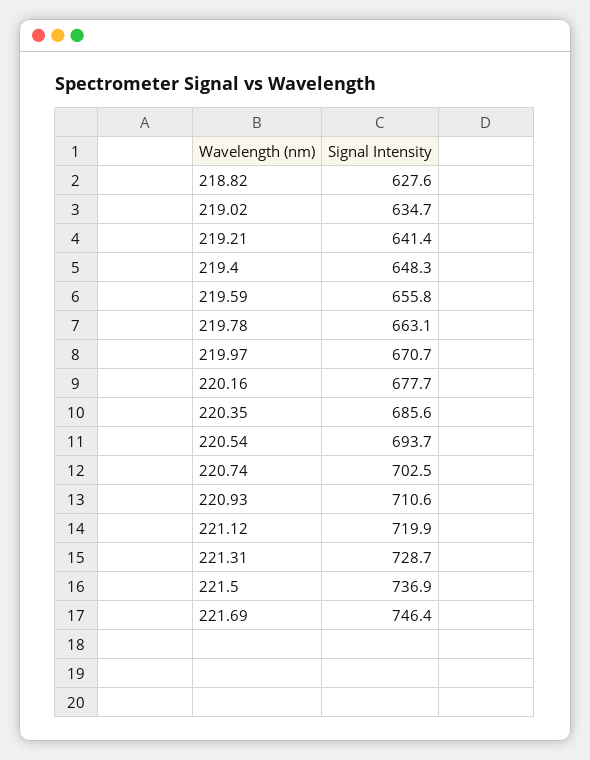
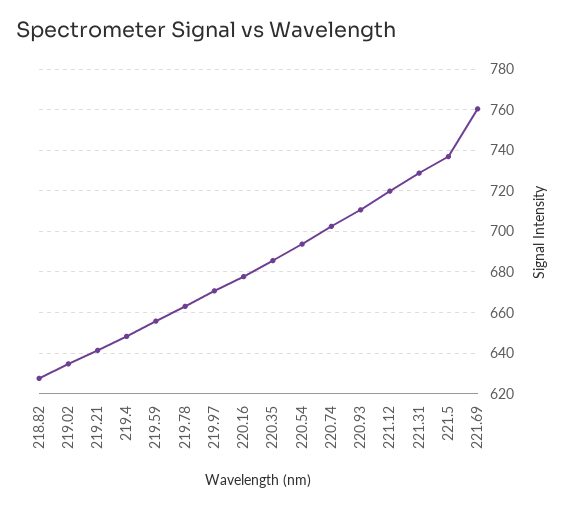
221.69: 746.4 -> 760

